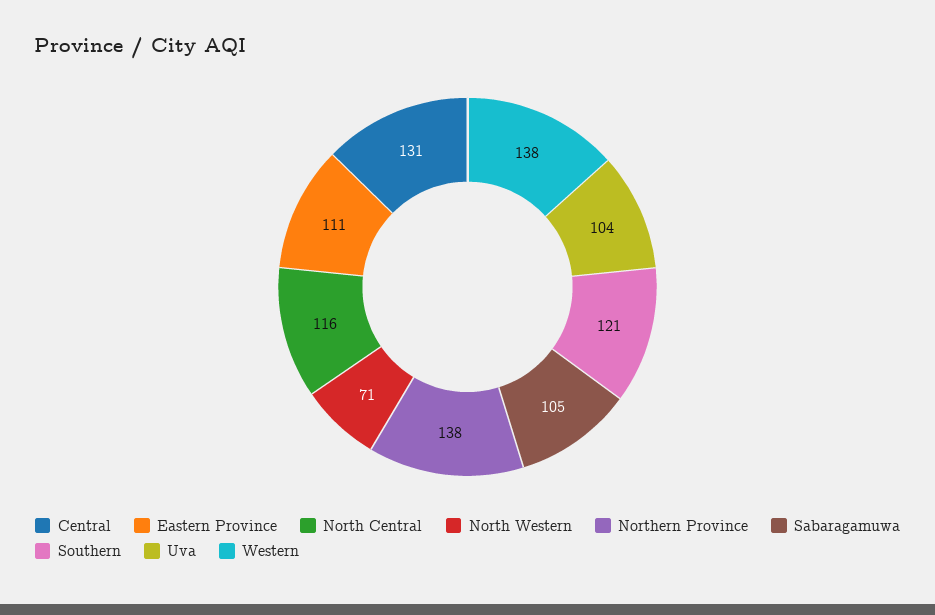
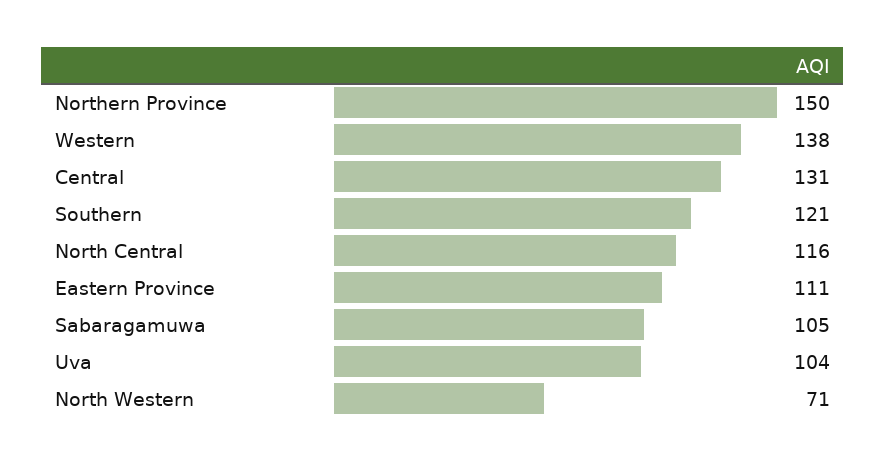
Northern Province: 138 -> 150

